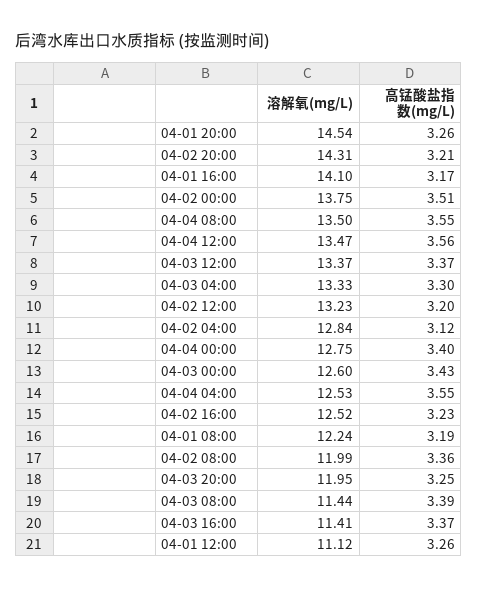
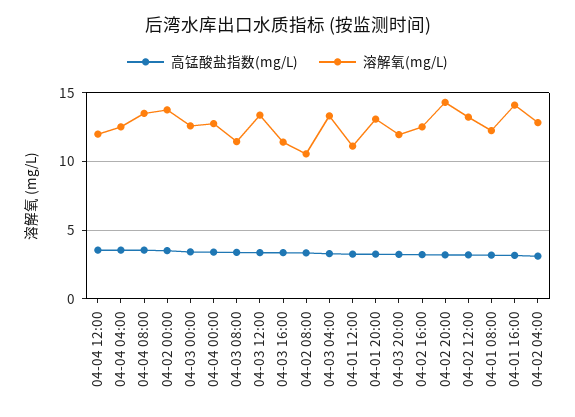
溶解氧(mg/L), 04-01 20:00: 14.54 -> 13
溶解氧(mg/L), 04-04 12:00: 13.47 -> 12
溶解氧(mg/L), 04-02 08:00: 11.99 -> 10.5

